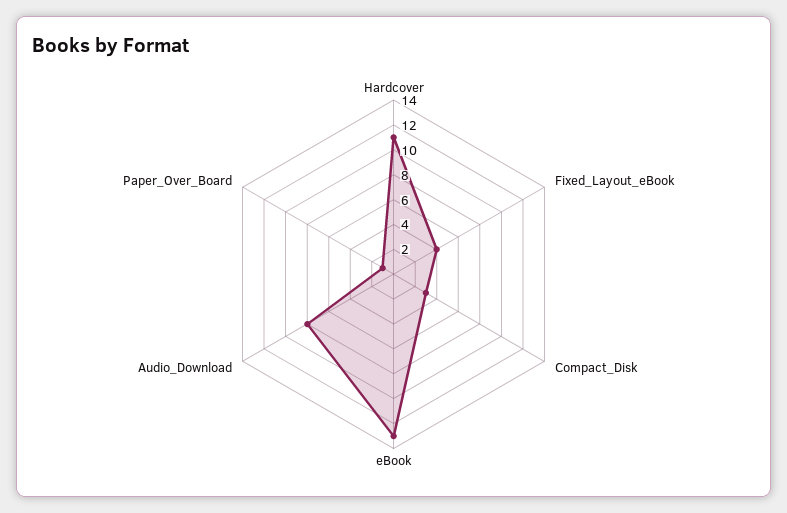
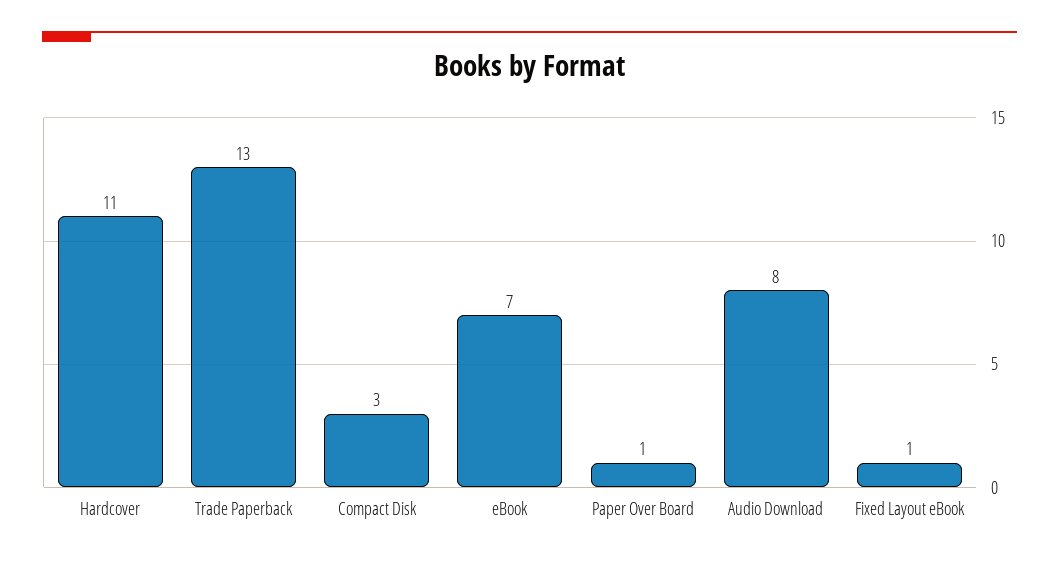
Fixed_Layout_eBook: 4 -> 1
eBook: 13 -> 7
Trade Paperback: none -> 13

